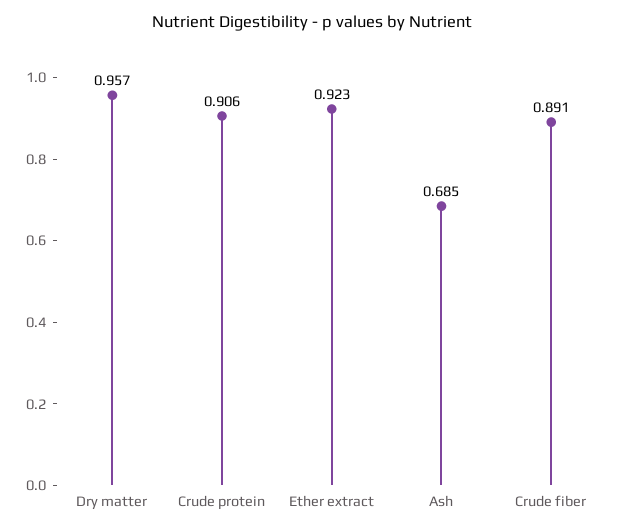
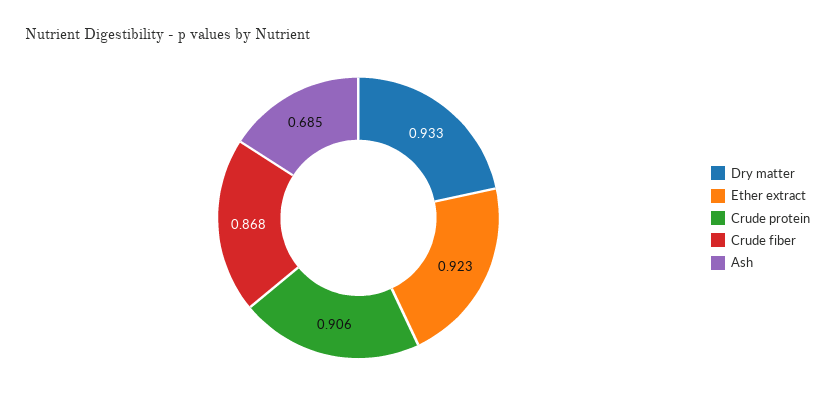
Dry matter: 0.957 -> 0.933
Crude fiber: 0.891 -> 0.868

